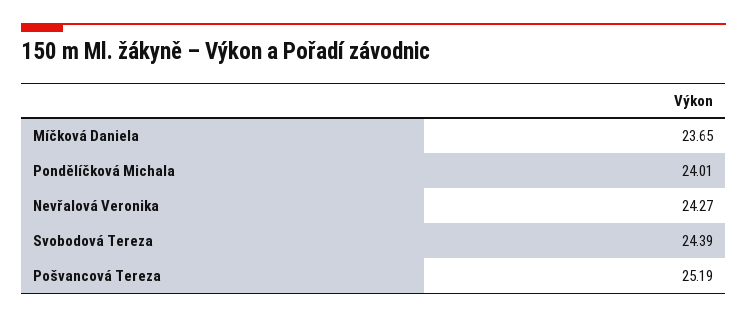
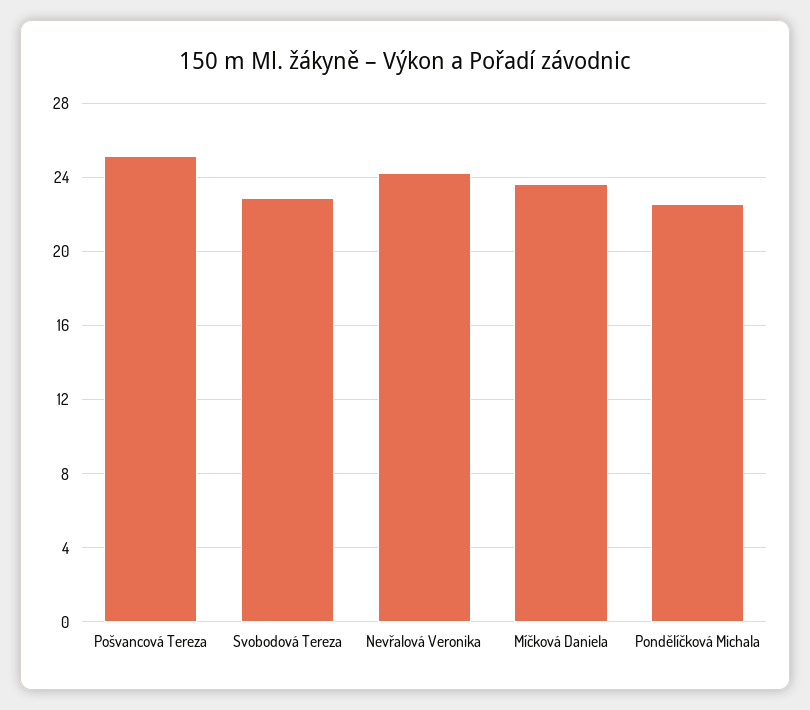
Pondělíčková Michala: 24.01 -> 22.5
Svobodová Tereza: 24.39 -> 23

